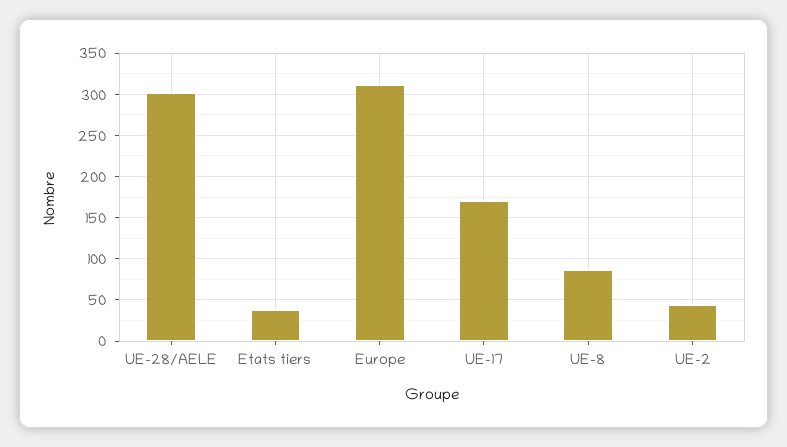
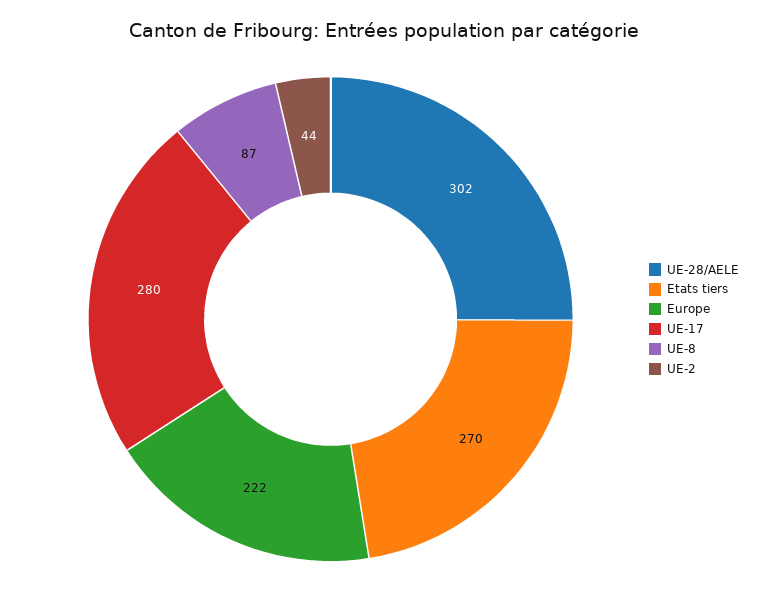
Etats tiers: 40 -> 270
Europe: 310 -> 222
UE-17: 170 -> 280

